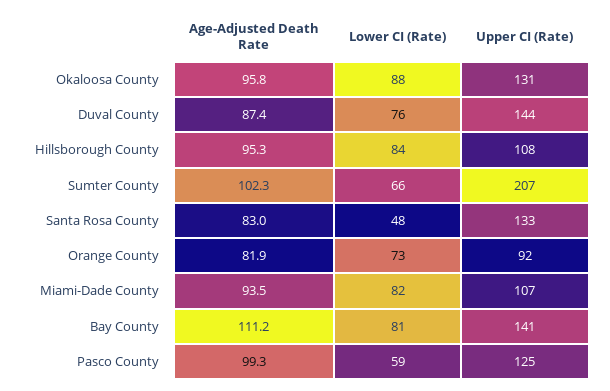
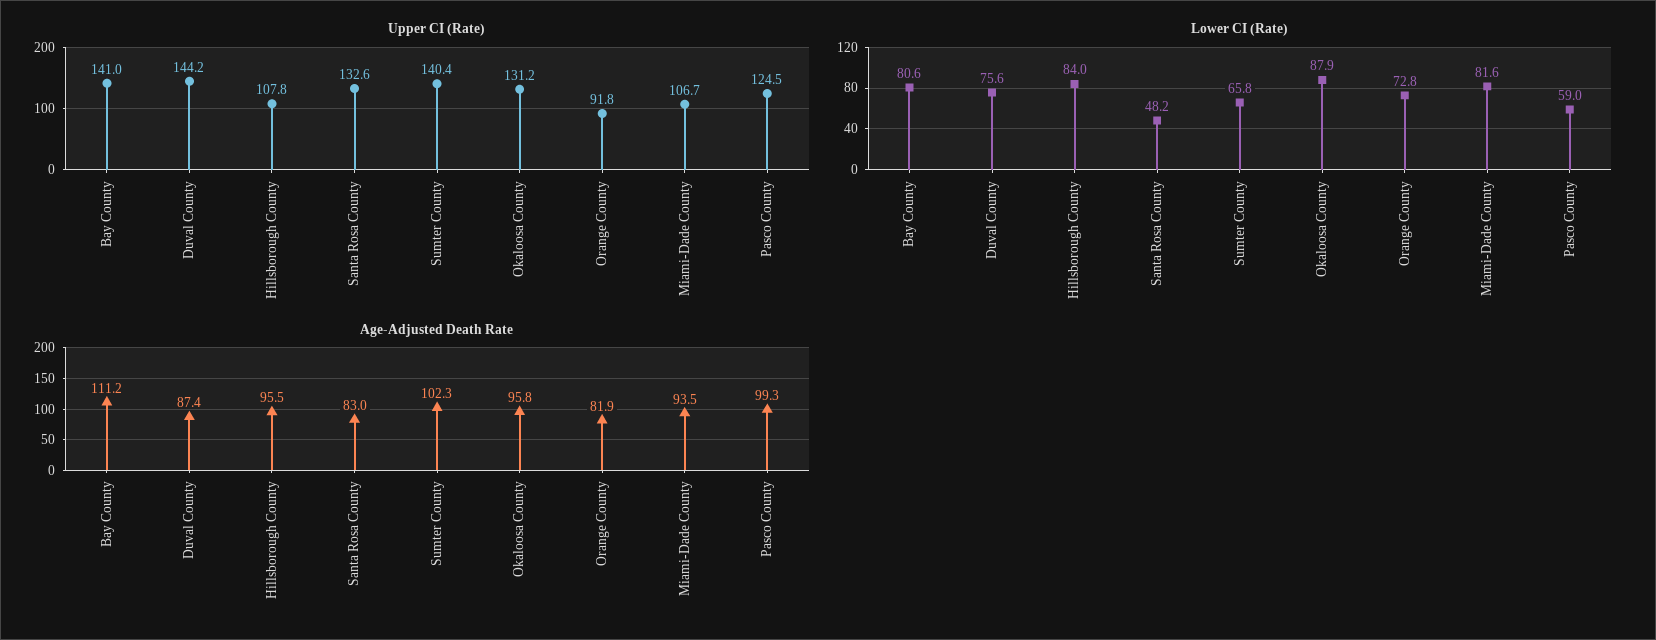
Age-Adjusted Death Rate, Hillsborough County: 95.3 -> 95.5
Upper CI (Rate), Sumter County: 207 -> 140.4

